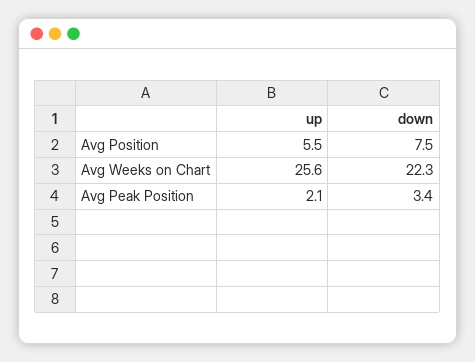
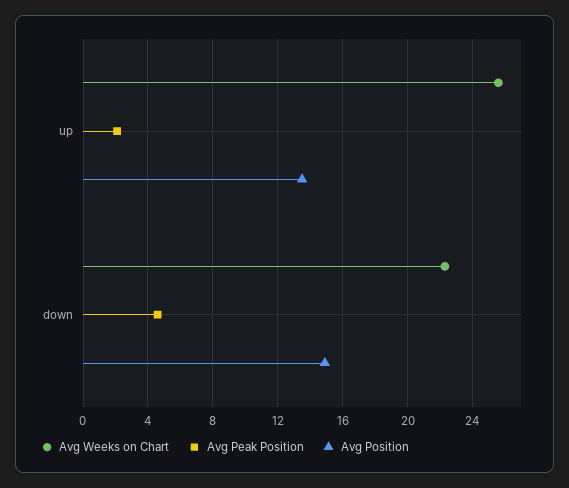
Avg Position, up: 5.5 -> 13.5
Avg Position, down: 7.5 -> 15
Avg Peak Position, down: 3.4 -> 4.5

